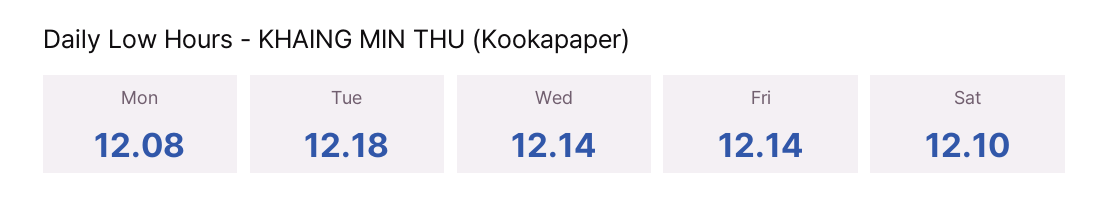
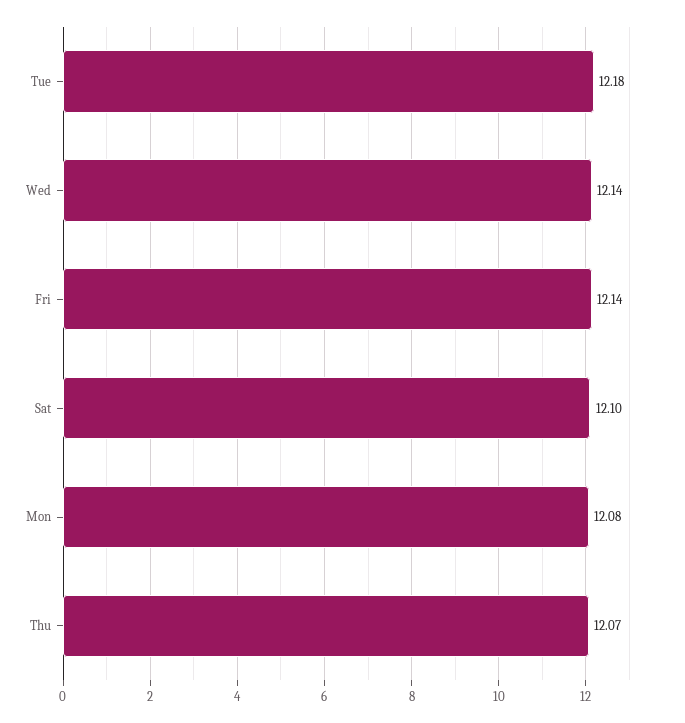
Thu: none -> 12.07

